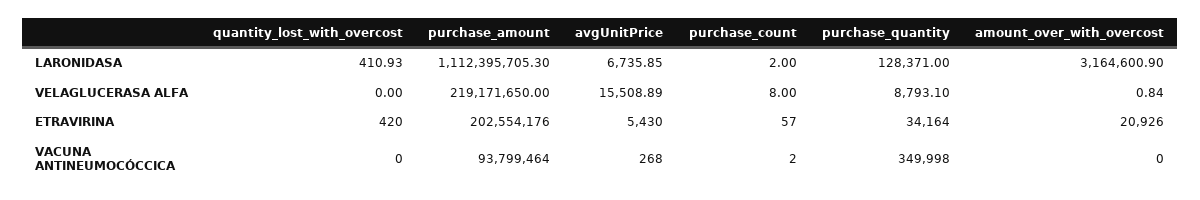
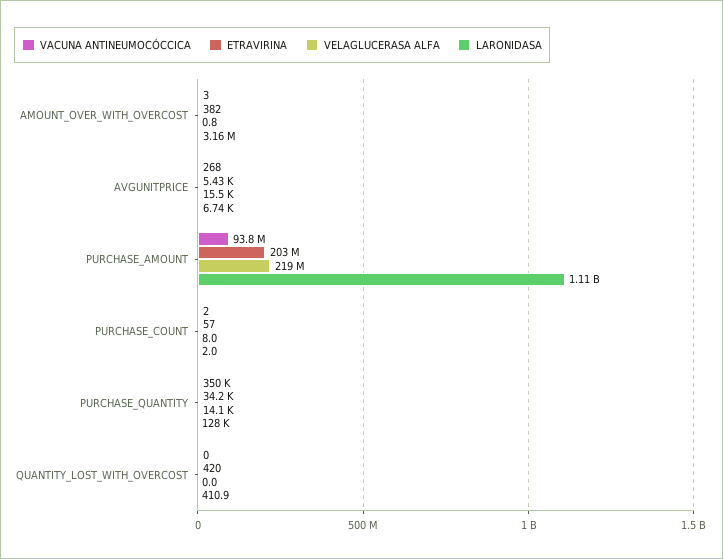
VELAGLUCERASA ALFA, purchase_quantity: 8793.1 -> 14100
ETRAVIRINA, amount_over_with_overcost: 20926 -> 382
VACUNA ANTINEUMOCÓCCICA, amount_over_with_overcost: 0 -> 3

